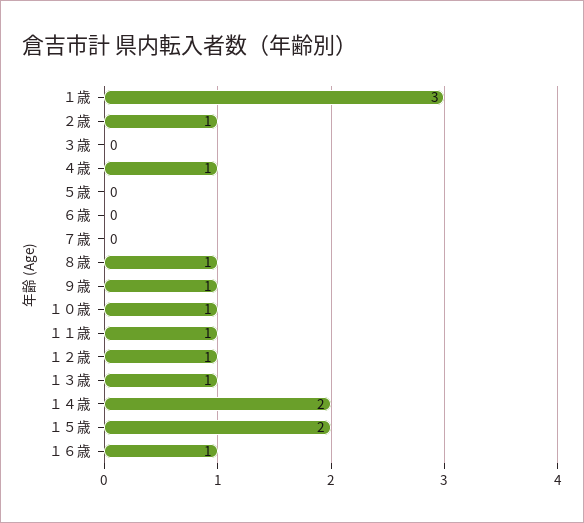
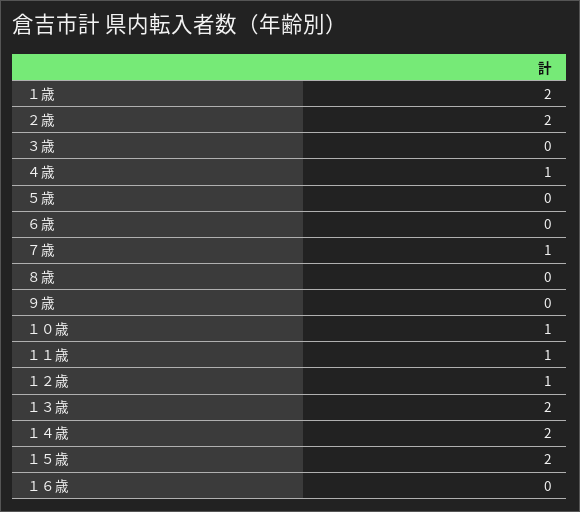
１歳: 3 -> 2
２歳: 1 -> 2
７歳: 0 -> 1
８歳: 1 -> 0
９歳: 1 -> 0
１３歳: 1 -> 2
１６歳: 1 -> 0

